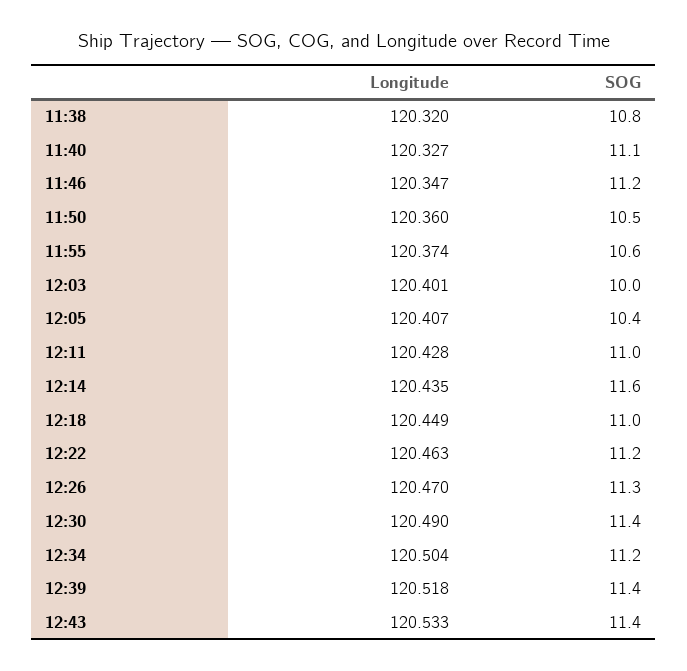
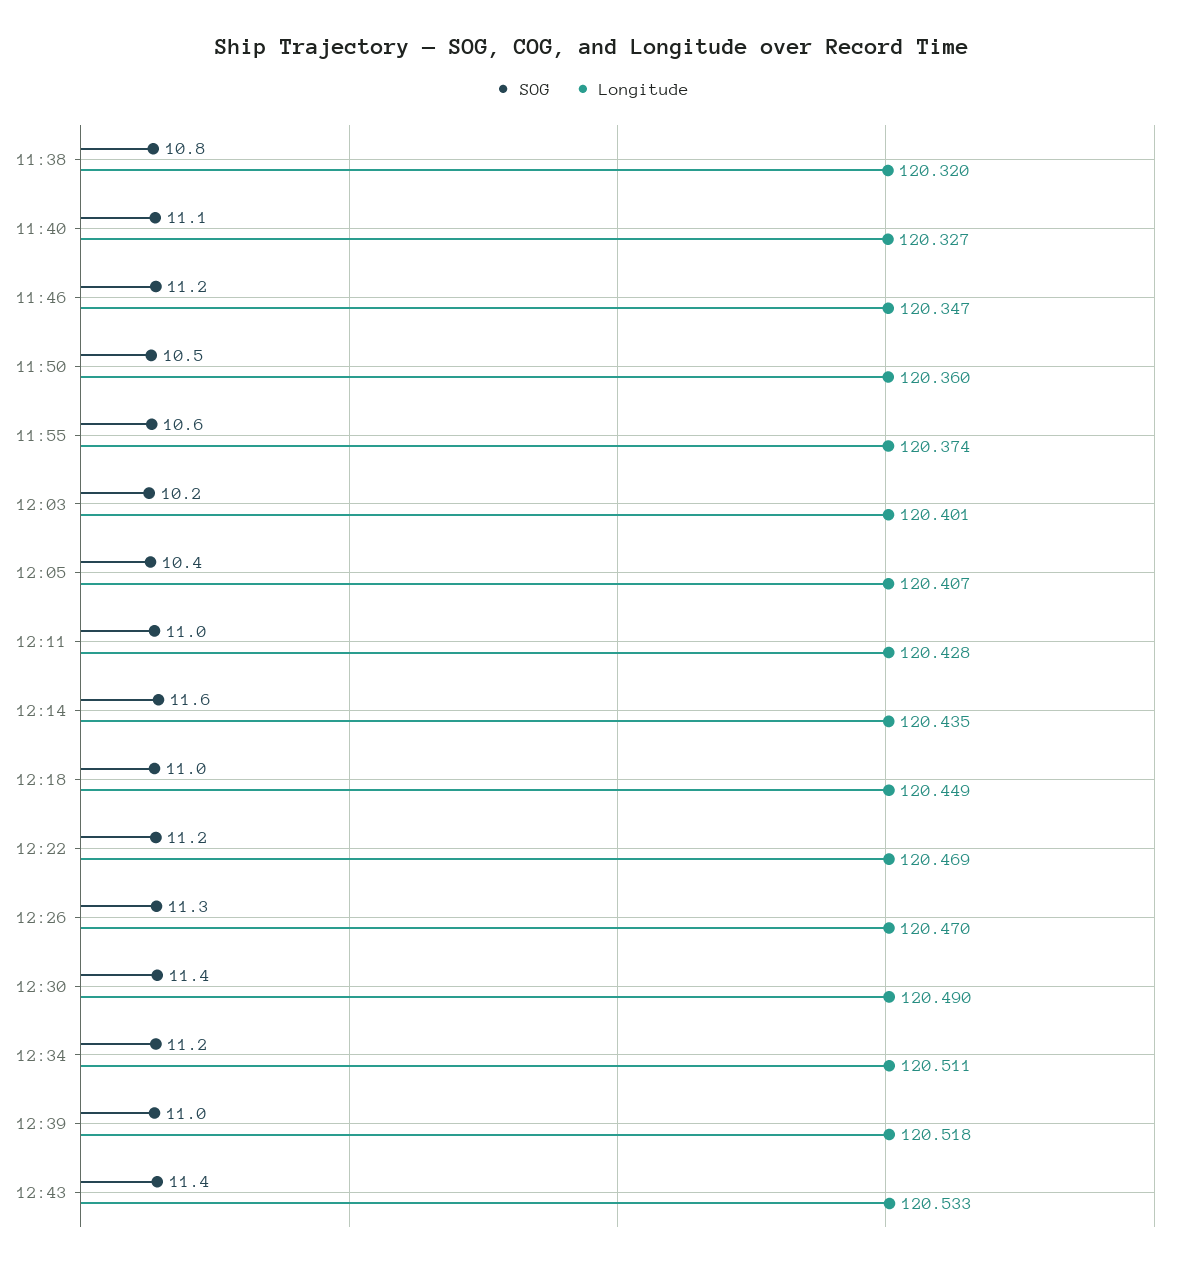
SOG, 12:03: 10 -> 10.2
Longitude, 12:22: 120.463 -> 120.469
Longitude, 12:34: 120.504 -> 120.511
SOG, 12:39: 11.4 -> 11

